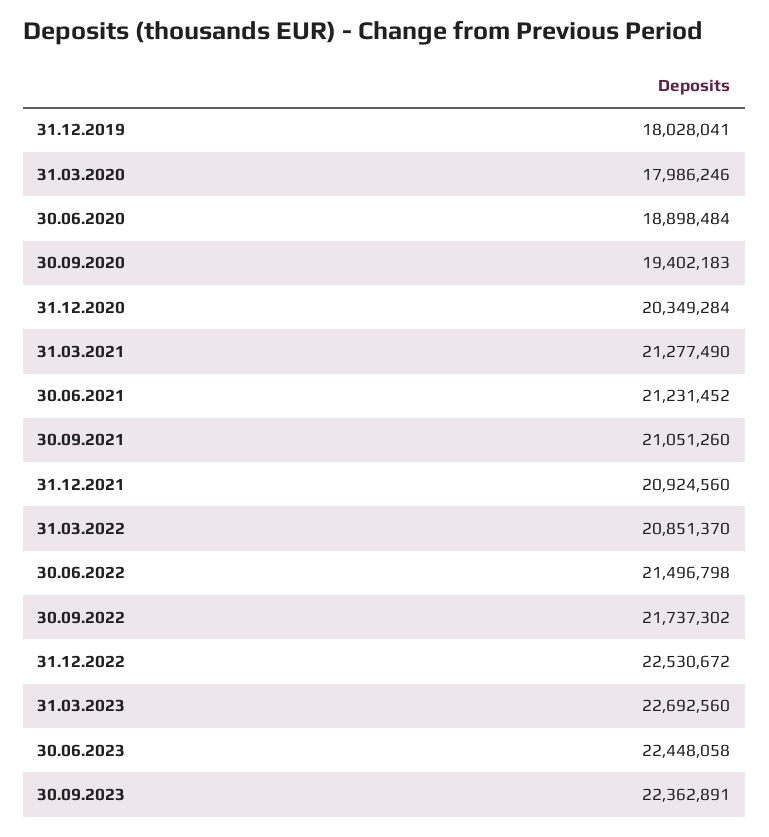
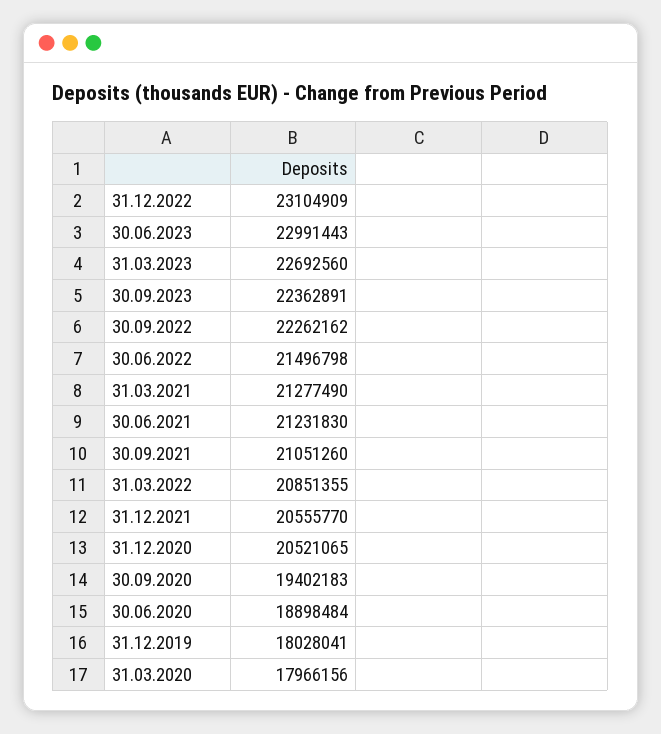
31.03.2020: 17986246 -> 17966156
31.12.2020: 20349284 -> 20521065
30.06.2021: 21231452 -> 21231830
31.12.2021: 20924560 -> 20555770
31.03.2022: 20851370 -> 20851355
30.09.2022: 21737302 -> 22262162
31.12.2022: 22530672 -> 23104909
30.06.2023: 22448058 -> 22991443

